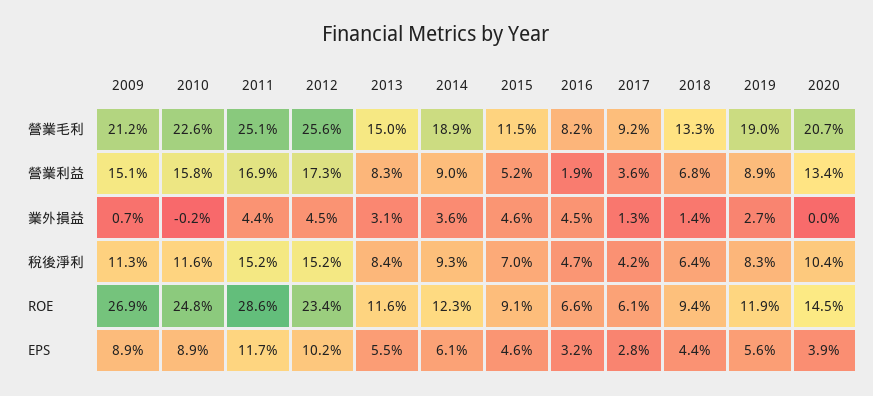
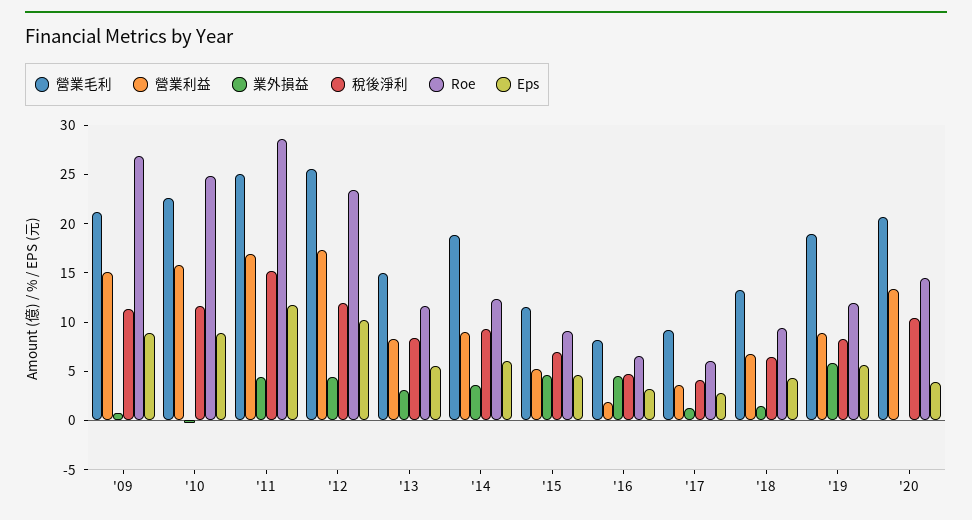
業外損益, 2019: 2.7 -> 6
稅後淨利, 2012: 15.2 -> 12

